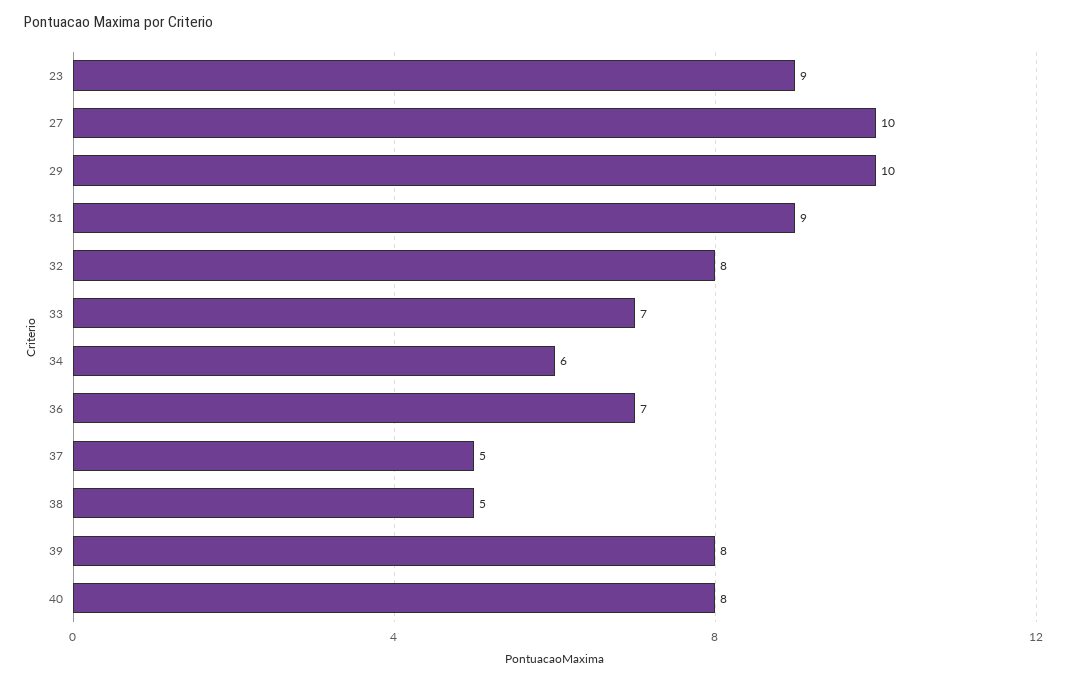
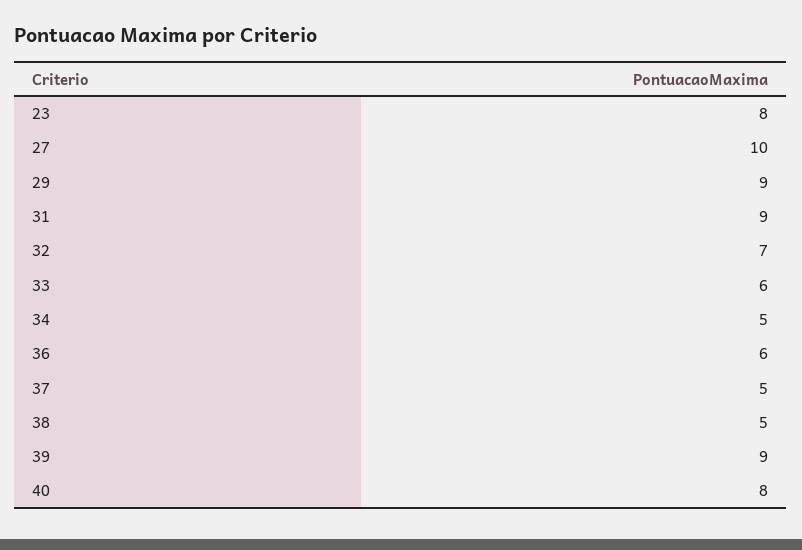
23: 9 -> 8
29: 10 -> 9
32: 8 -> 7
33: 7 -> 6
34: 6 -> 5
36: 7 -> 6
39: 8 -> 9

